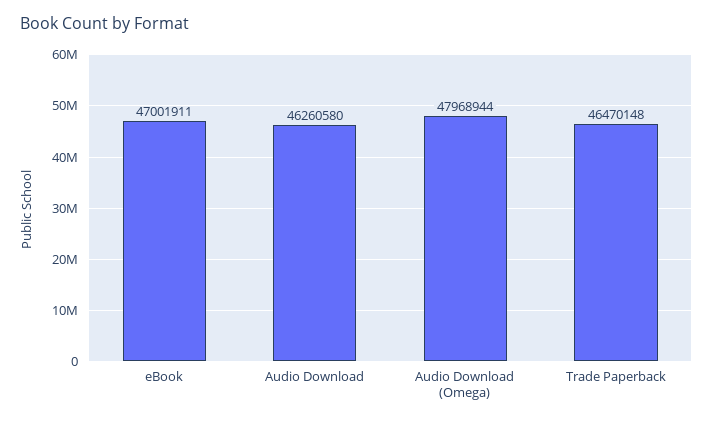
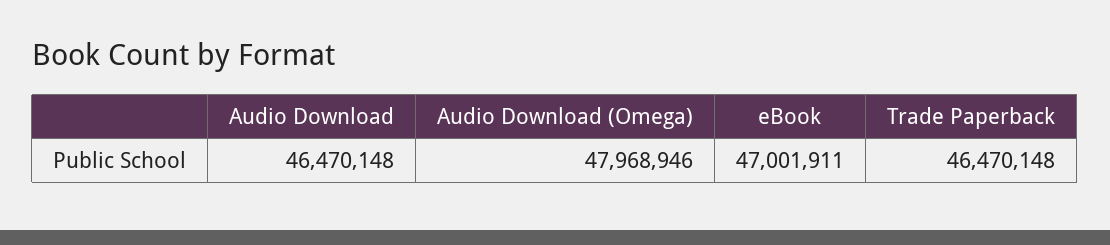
Audio Download: 46260580 -> 46470148
Audio Download (Omega): 47968944 -> 47968946

